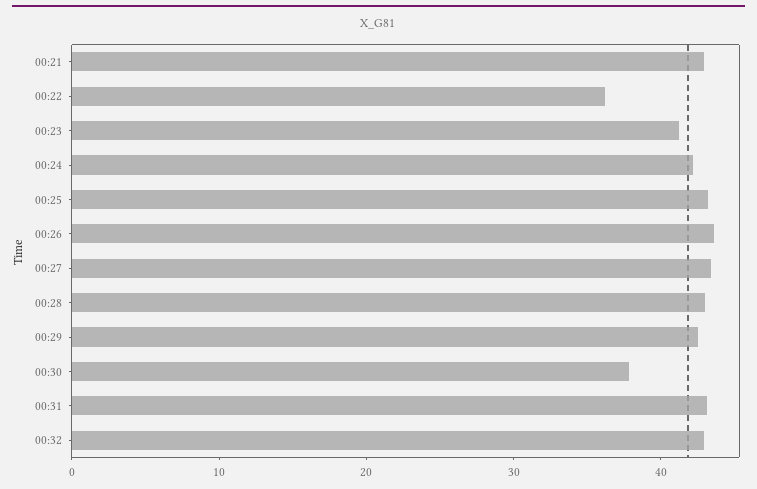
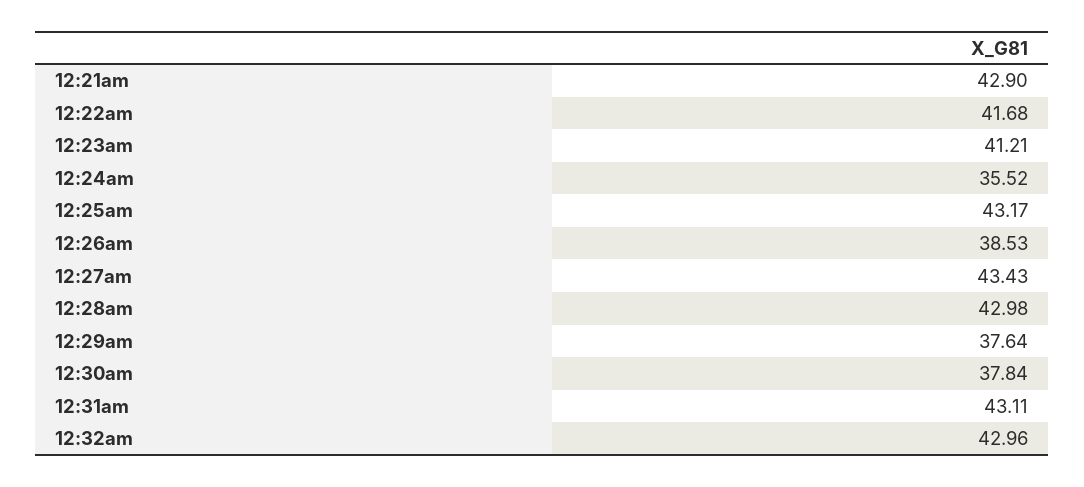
00:22: 36 -> 41.68
00:24: 42 -> 35.52
00:26: 44 -> 38.53
00:29: 42 -> 37.64

